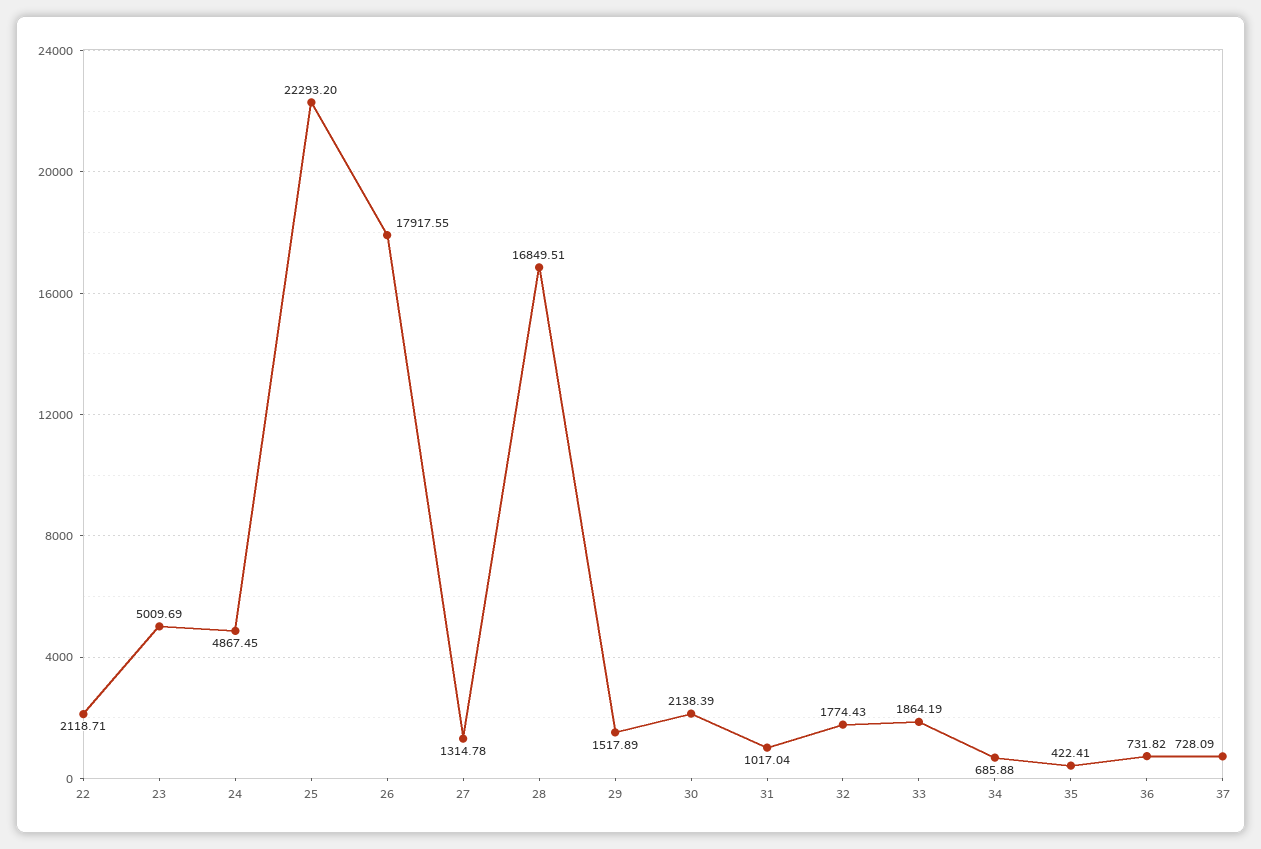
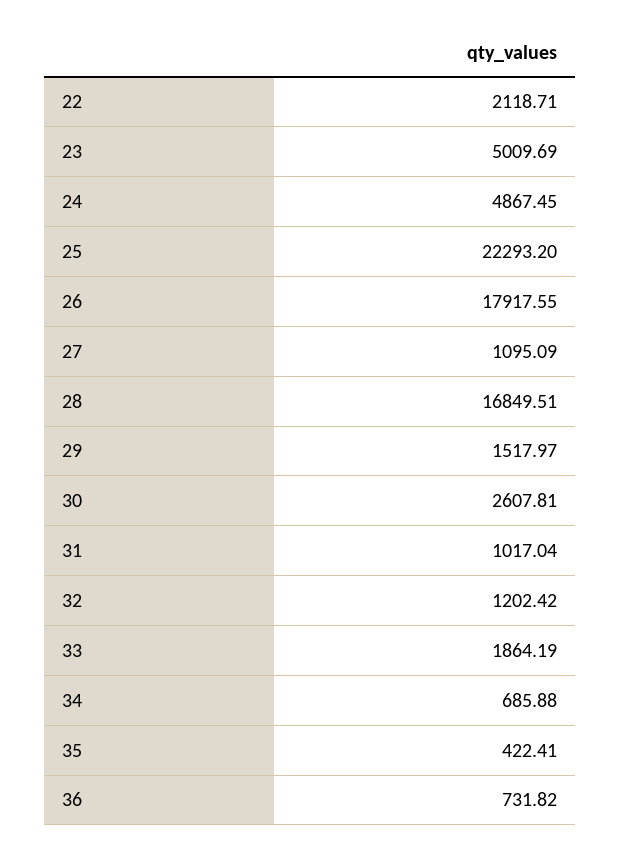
27: 1314.78 -> 1095.09
29: 1517.89 -> 1517.97
30: 2138.39 -> 2607.81
32: 1774.43 -> 1202.42
37: 728.09 -> none

